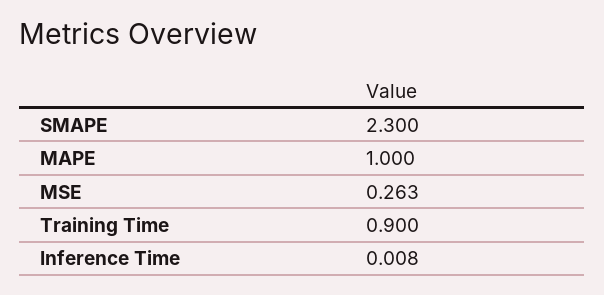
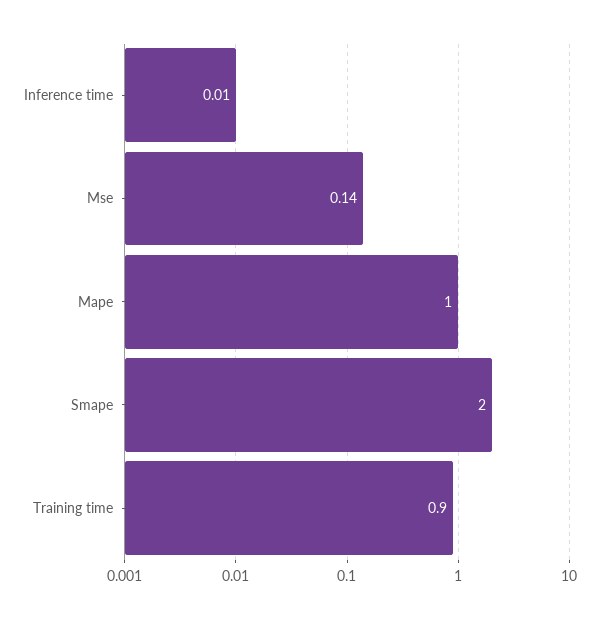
SMAPE: 2.3 -> 2
MSE: 0.263 -> 0.14

